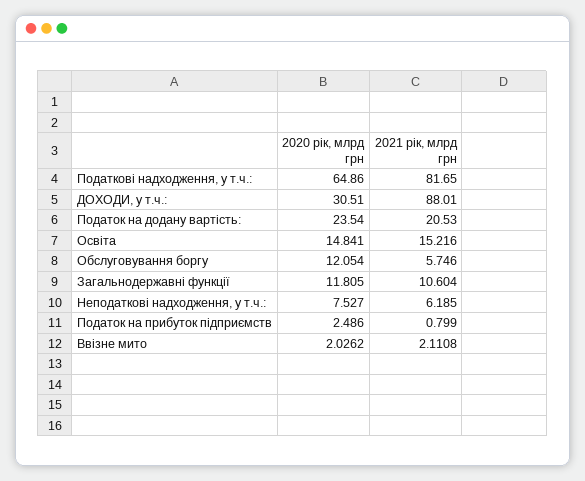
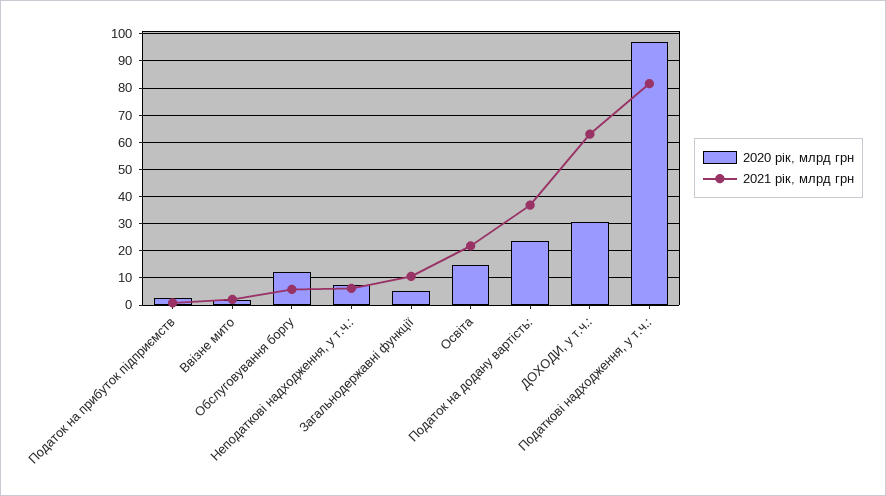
2020 рік, млрд грн, Податкові надходження, у т.ч.:: 64.86 -> 97.5
2021 рік, млрд грн, ДОХОДИ, у т.ч.:: 88.01 -> 62.5
2021 рік, млрд грн, Податок на додану вартість:: 20.53 -> 37.5
2021 рік, млрд грн, Освіта: 15.216 -> 22.5
2020 рік, млрд грн, Загальнодержавні функції: 11.805 -> 5

